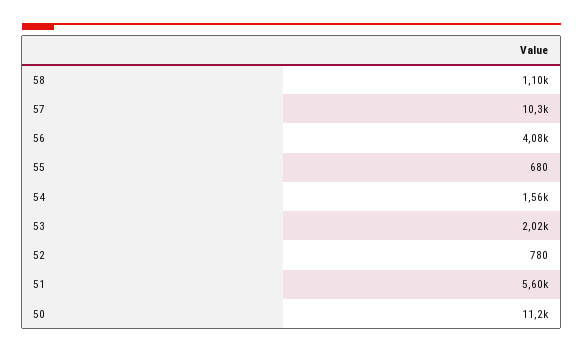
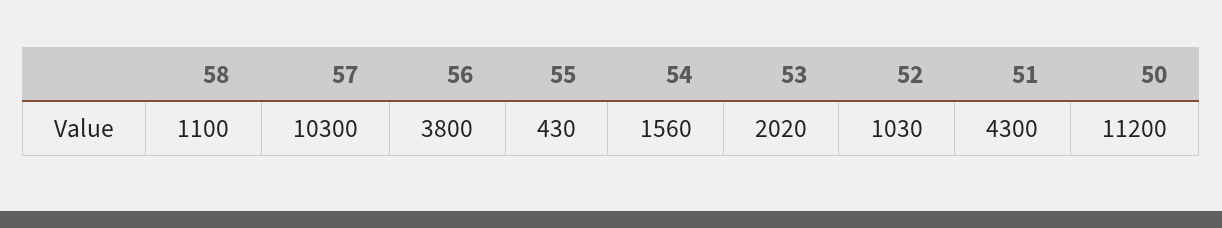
56: 4080 -> 3800
55: 680 -> 430
52: 780 -> 1030
51: 5600 -> 4300

